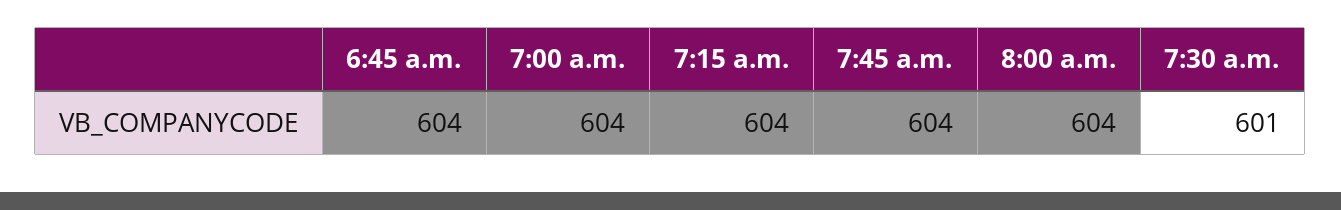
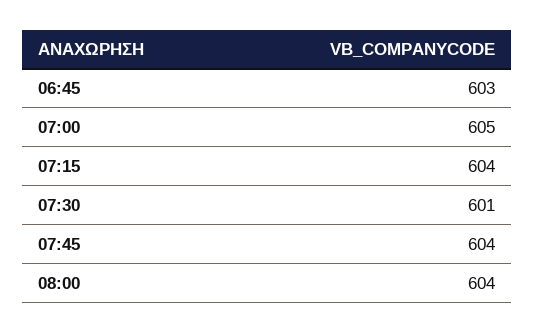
6:45 a.m.: 604 -> 603
7:00 a.m.: 604 -> 605

